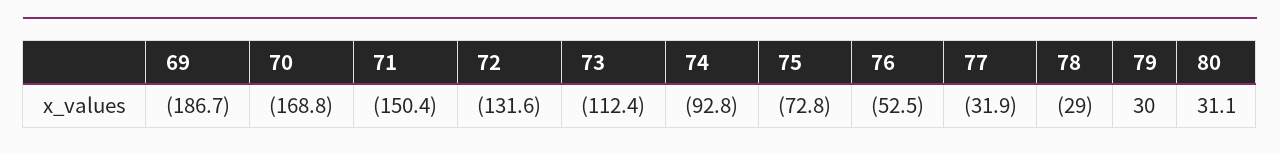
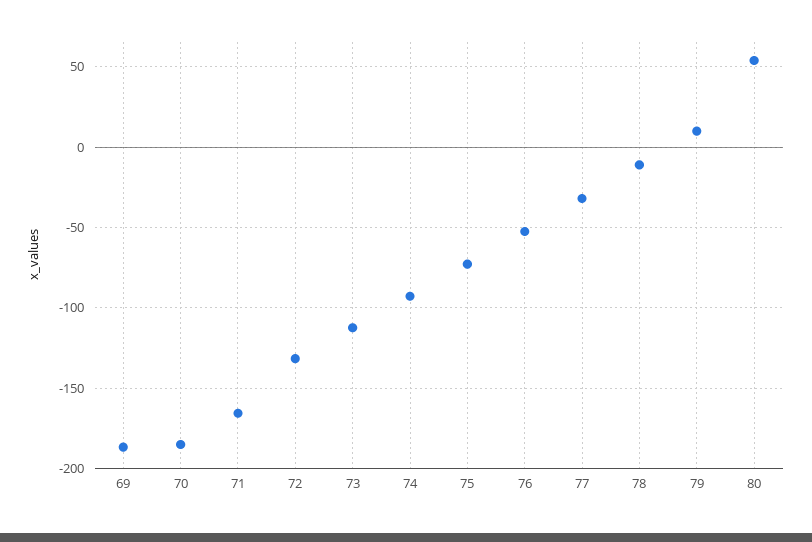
70: -168.8 -> -185
71: -150.4 -> -165
78: -29 -> -10
79: 30 -> 10
80: 31.1 -> 55

